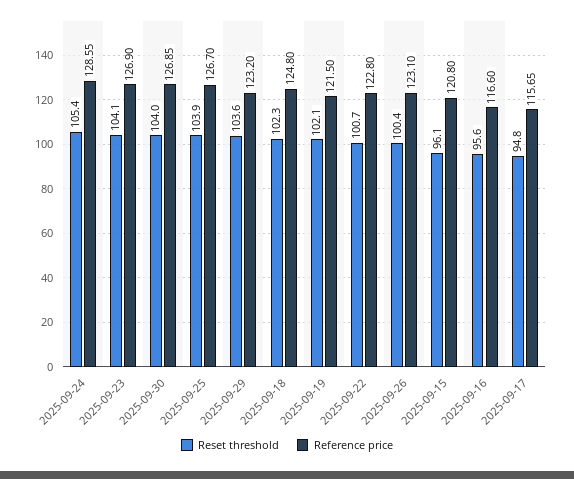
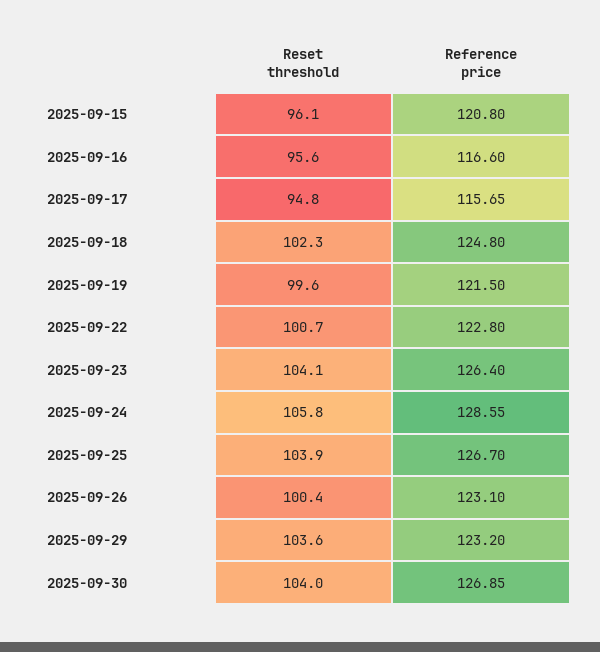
Reset threshold, 2025-09-24: 105.4 -> 105.8
Reference price, 2025-09-23: 126.9 -> 126.4
Reset threshold, 2025-09-19: 102.1 -> 99.6

